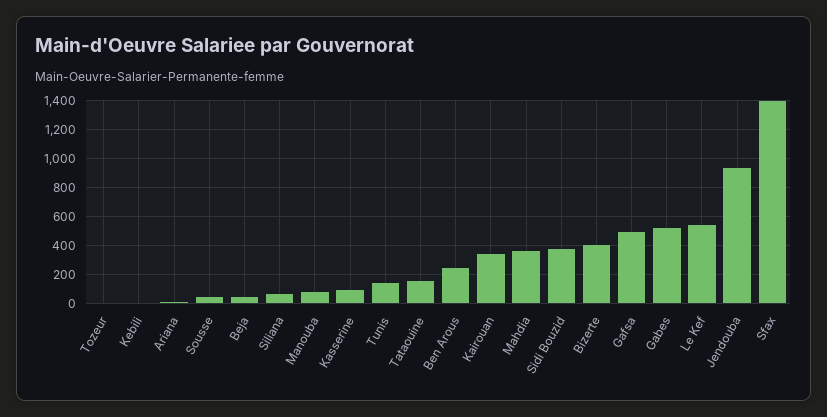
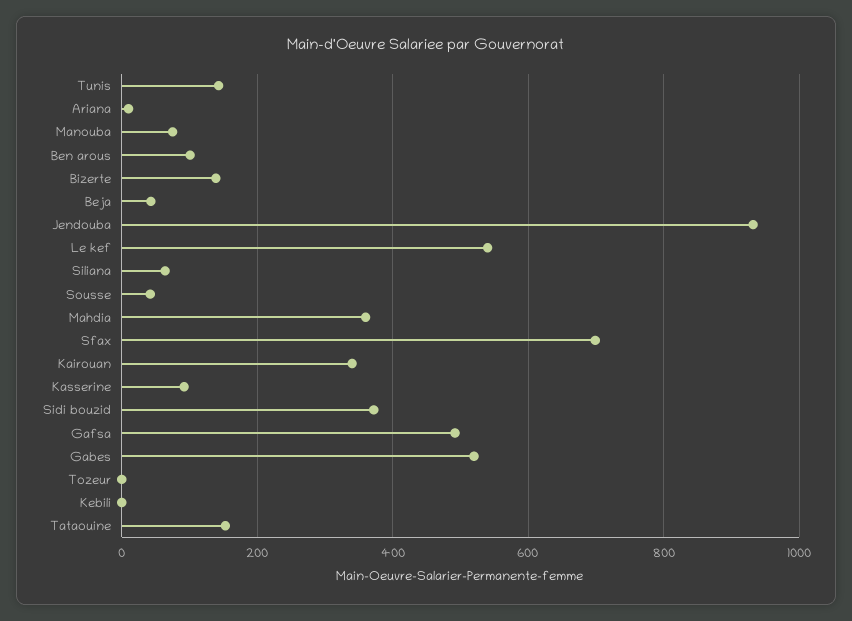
Ben Arous: 250 -> 100
Bizerte: 400 -> 140
Sfax: 1400 -> 700

